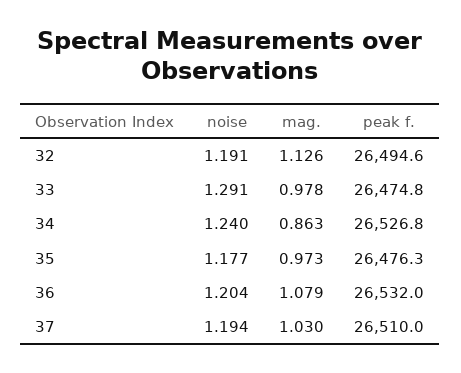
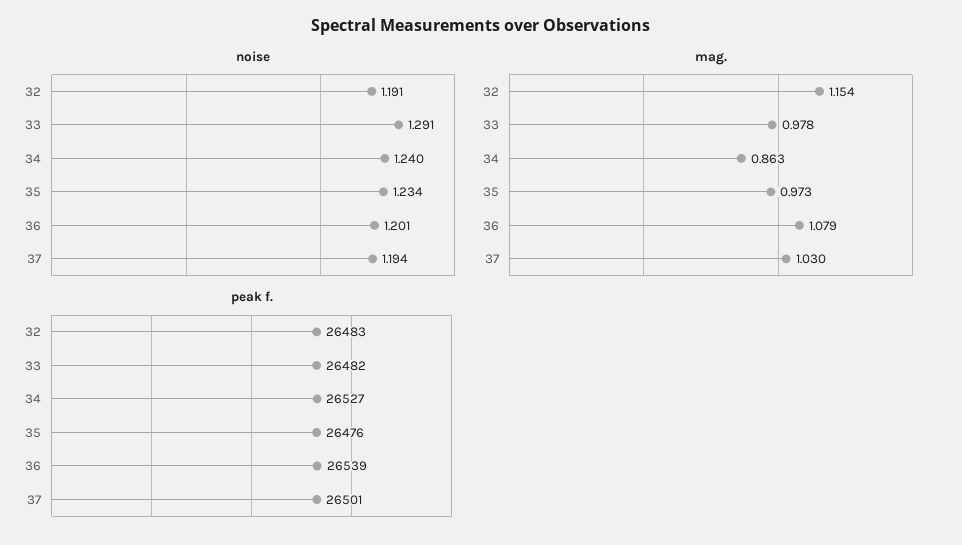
mag., 32: 1.126 -> 1.154
peak f., 32: 26494.6 -> 26483
peak f., 33: 26474.8 -> 26482
noise, 35: 1.177 -> 1.234
noise, 36: 1.204 -> 1.201
peak f., 36: 26532 -> 26539
peak f., 37: 26510 -> 26501

